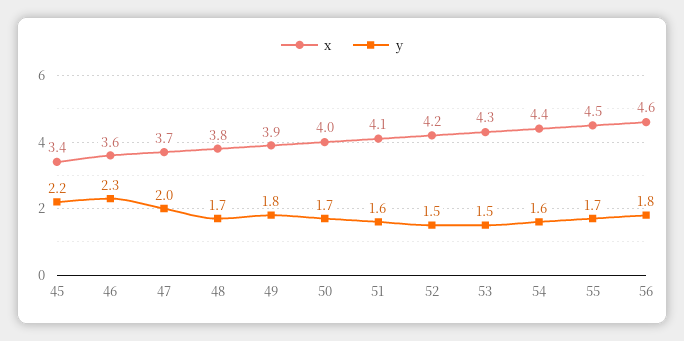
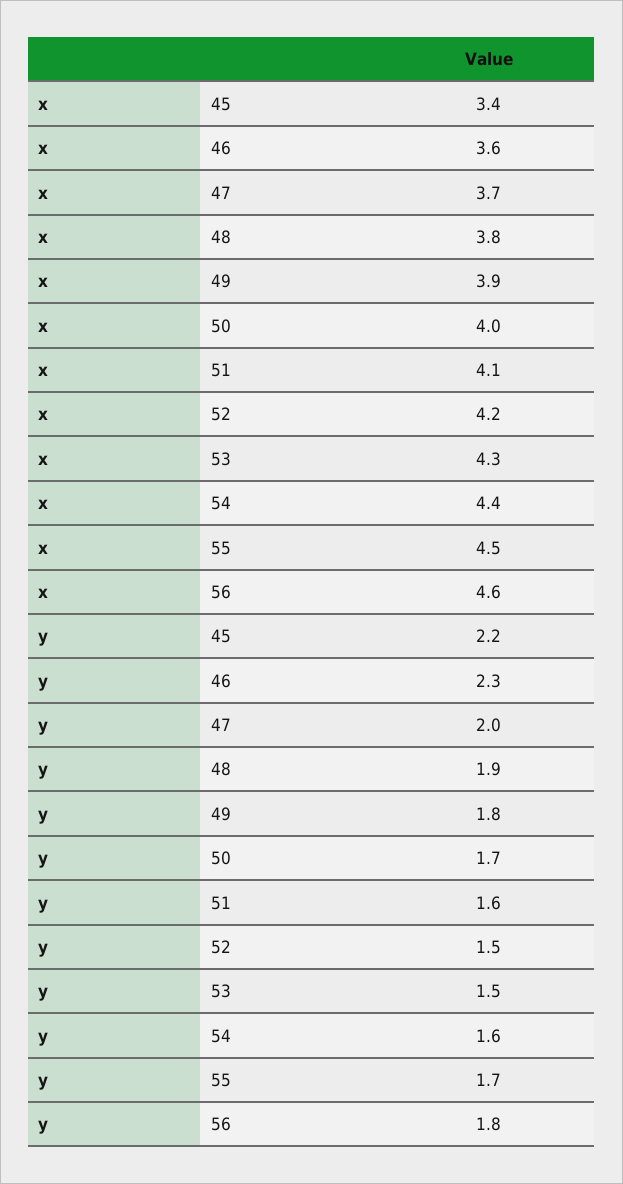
y, 48: 1.7 -> 1.9

